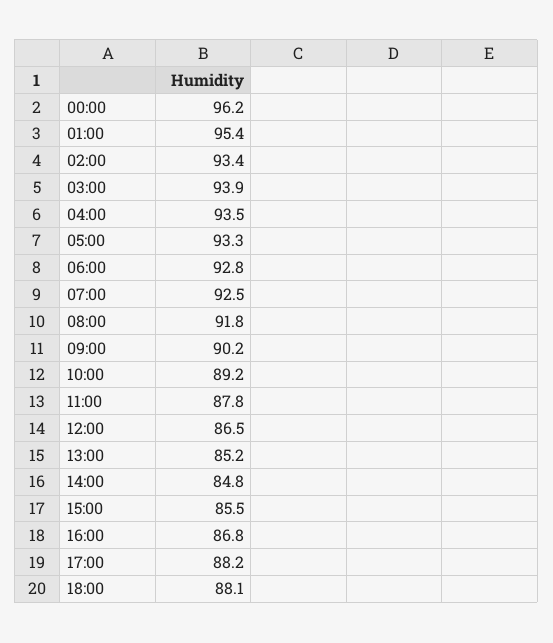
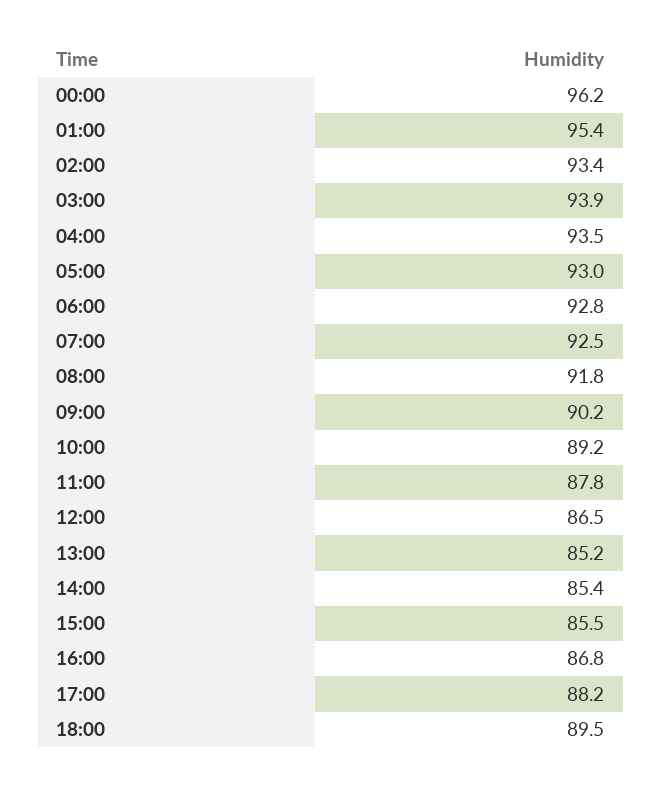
05:00: 93.3 -> 93
14:00: 84.8 -> 85.4
18:00: 88.1 -> 89.5

